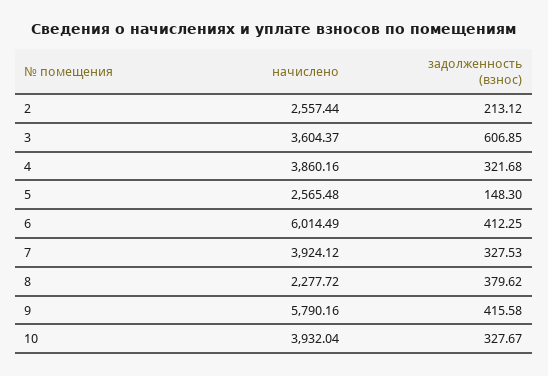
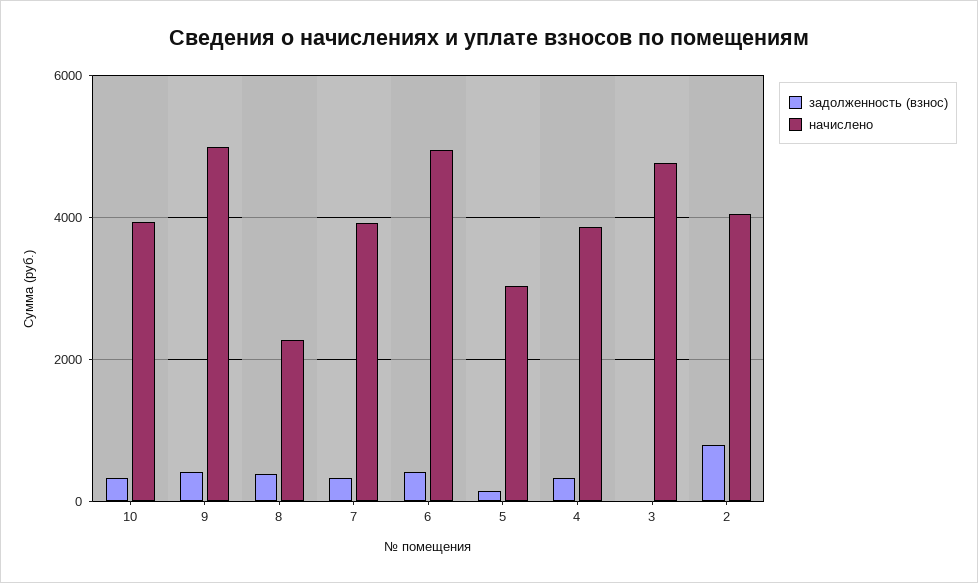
начислено, 2: 2557.44 -> 4000
задолженность (взнос), 2: 213.12 -> 800
начислено, 3: 3604.37 -> 4800
задолженность (взнос), 3: 606.85 -> 0
начислено, 5: 2565.48 -> 3000
начислено, 6: 6014.49 -> 5000
начислено, 9: 5790.16 -> 5000

